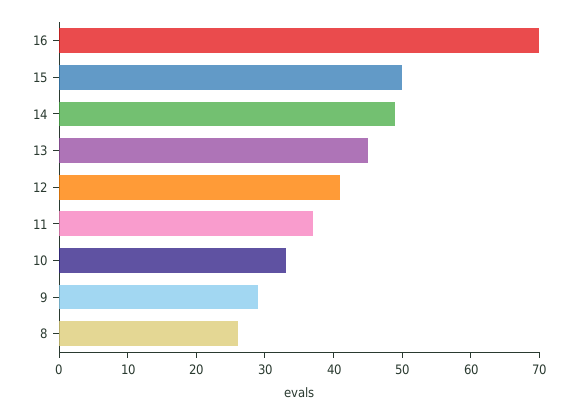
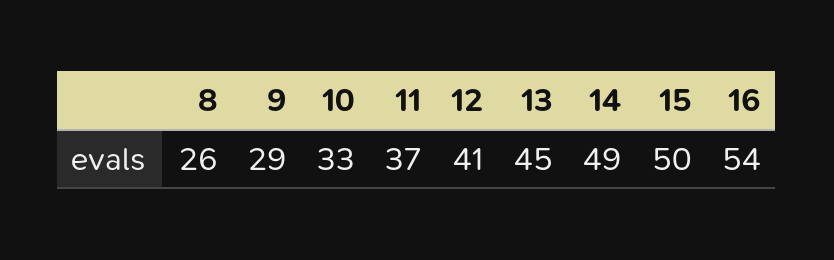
16: 70 -> 54

